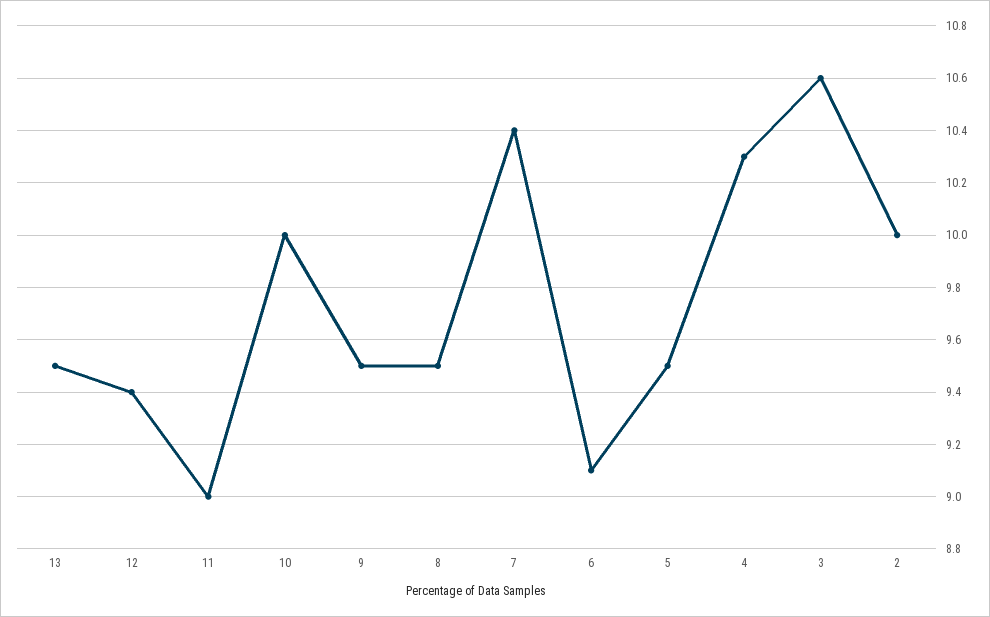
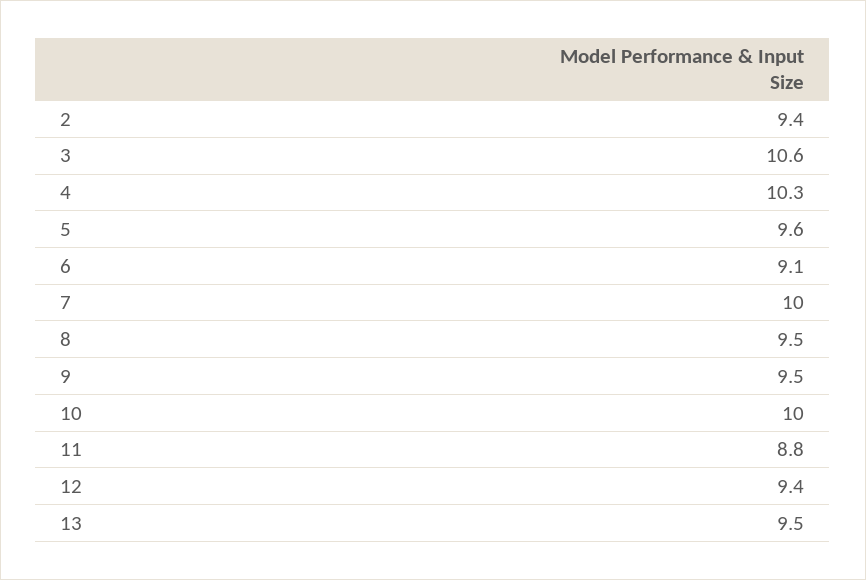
11: 9 -> 8.8
7: 10.4 -> 10
5: 9.5 -> 9.6
2: 10 -> 9.4

